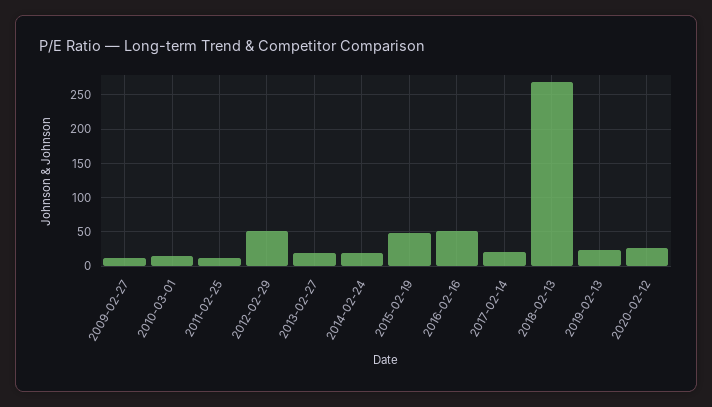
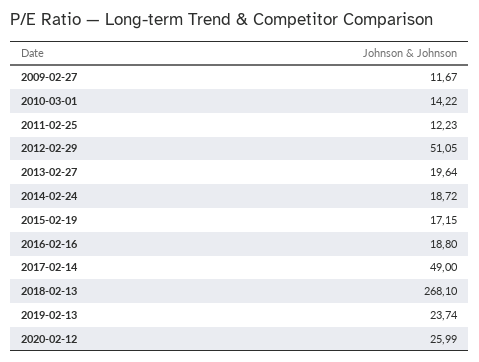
2015-02-19: 50 -> 17.15
2016-02-16: 50 -> 18.8
2017-02-14: 20 -> 49

